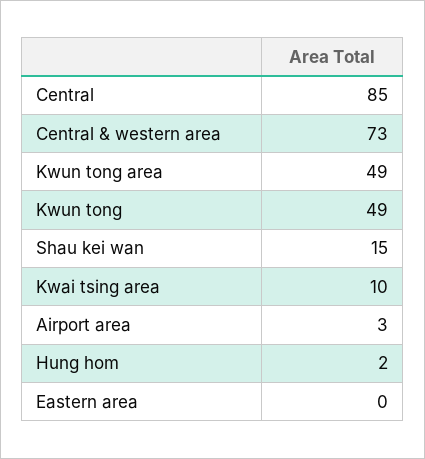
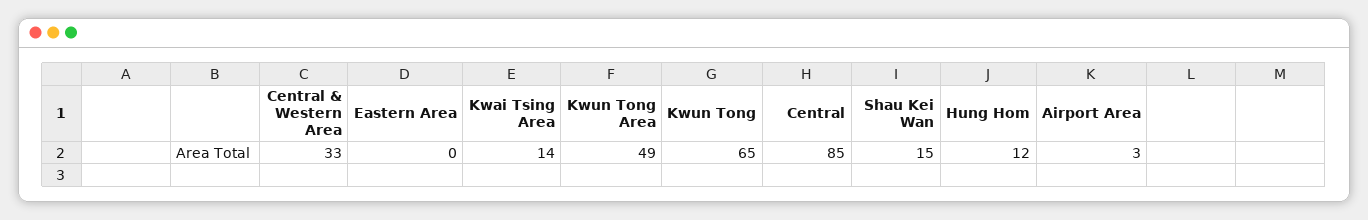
Central & western area: 73 -> 33
Kwun tong: 49 -> 65
Kwai tsing area: 10 -> 14
Hung hom: 2 -> 12

